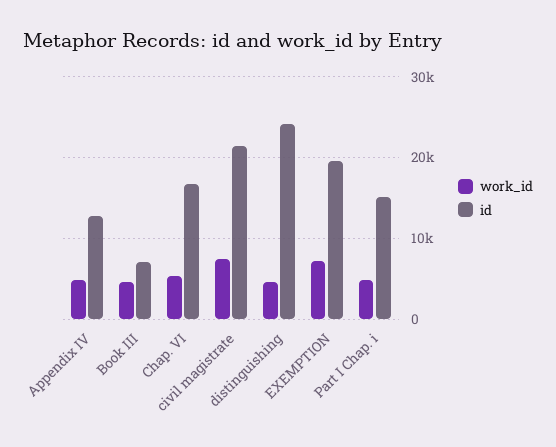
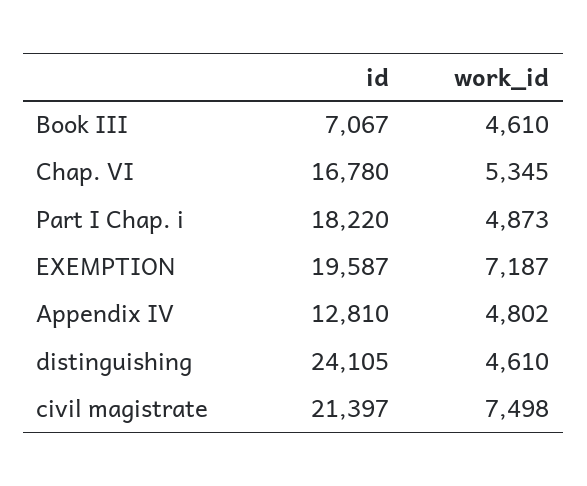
id, Part I Chap. i: 15000 -> 18220

